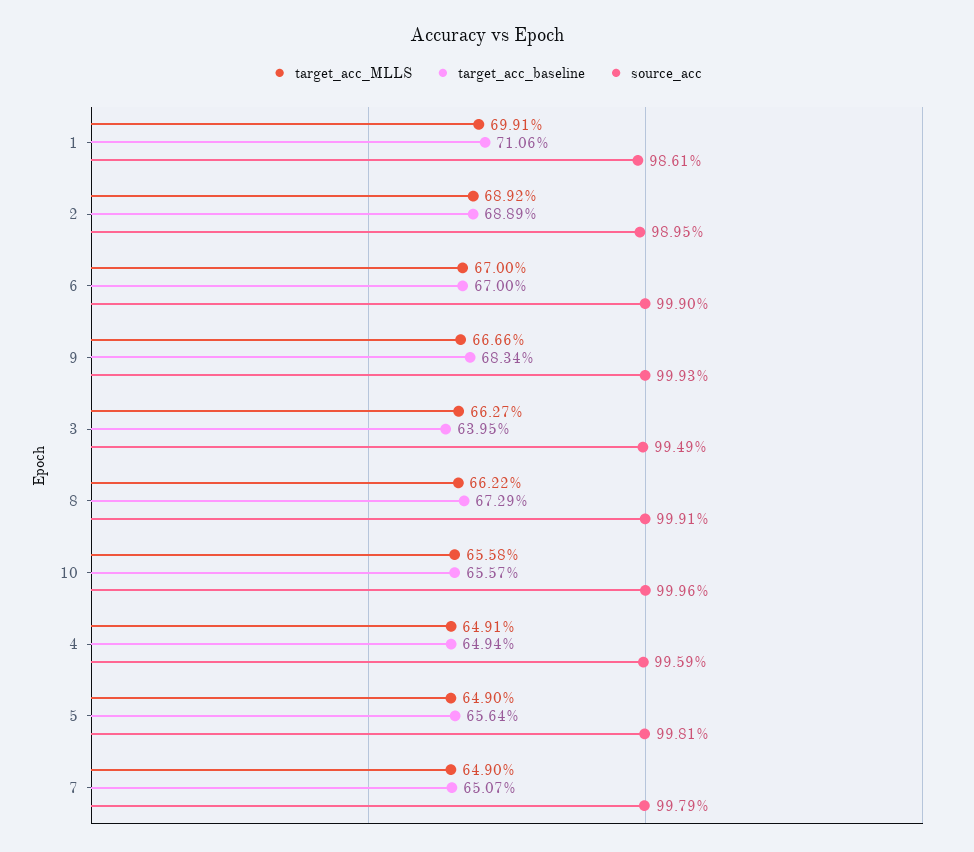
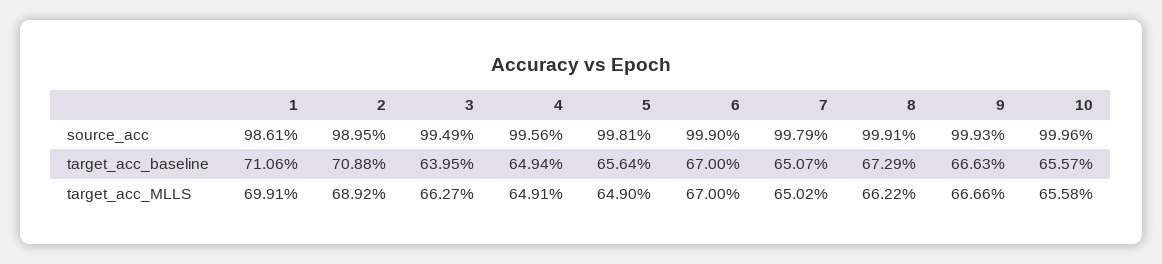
target_acc_baseline, 2: 68.89 -> 70.88
target_acc_baseline, 9: 68.34 -> 66.63
source_acc, 4: 99.59 -> 99.56
target_acc_MLLS, 7: 64.9 -> 65.02

